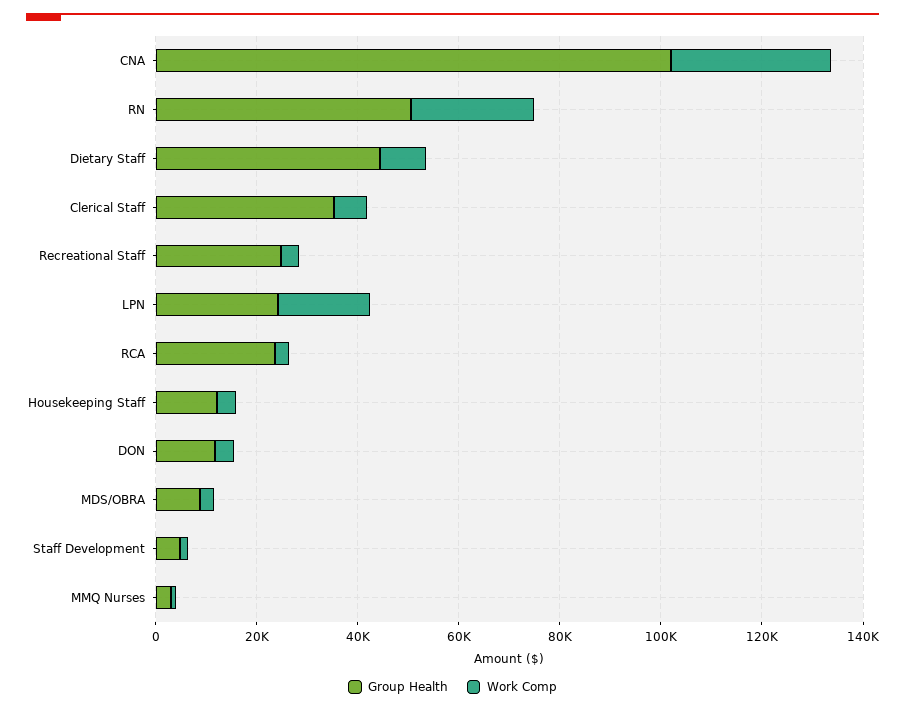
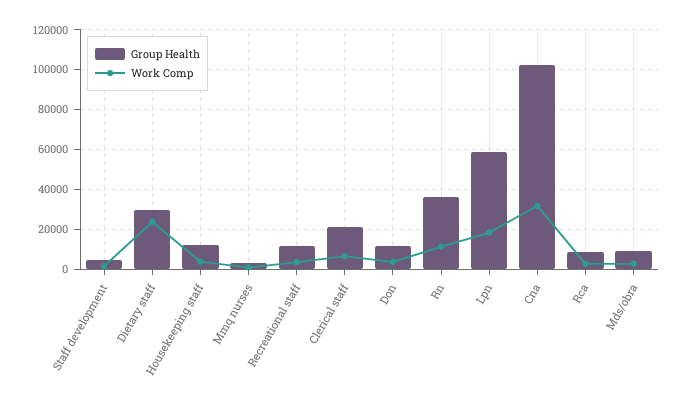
Group Health, RN: 50000 -> 35000
Work Comp, RN: 25000 -> 10000
Group Health, Dietary Staff: 45000 -> 30000
Work Comp, Dietary Staff: 10000 -> 25000
Group Health, Clerical Staff: 35000 -> 20000
Group Health, Recreational Staff: 25000 -> 10000
Group Health, LPN: 25000 -> 60000
Group Health, RCA: 25000 -> 10000

